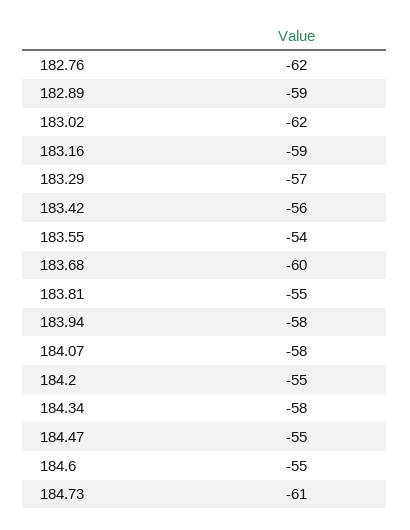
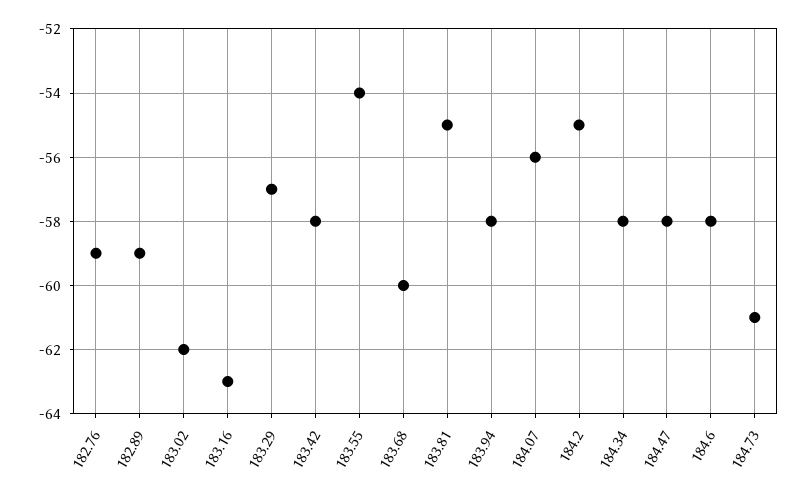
182.76: -62 -> -59
183.16: -59 -> -63
183.42: -56 -> -58
184.07: -58 -> -56
184.47: -55 -> -58
184.6: -55 -> -58

